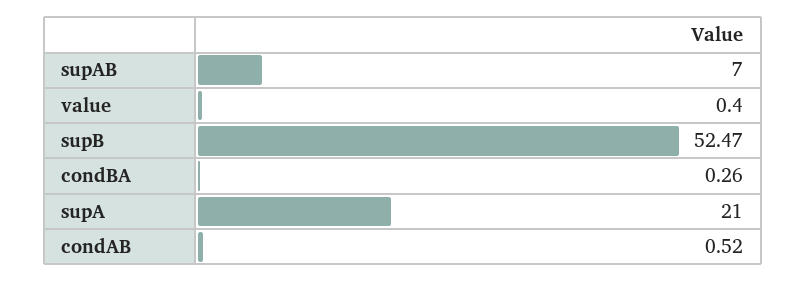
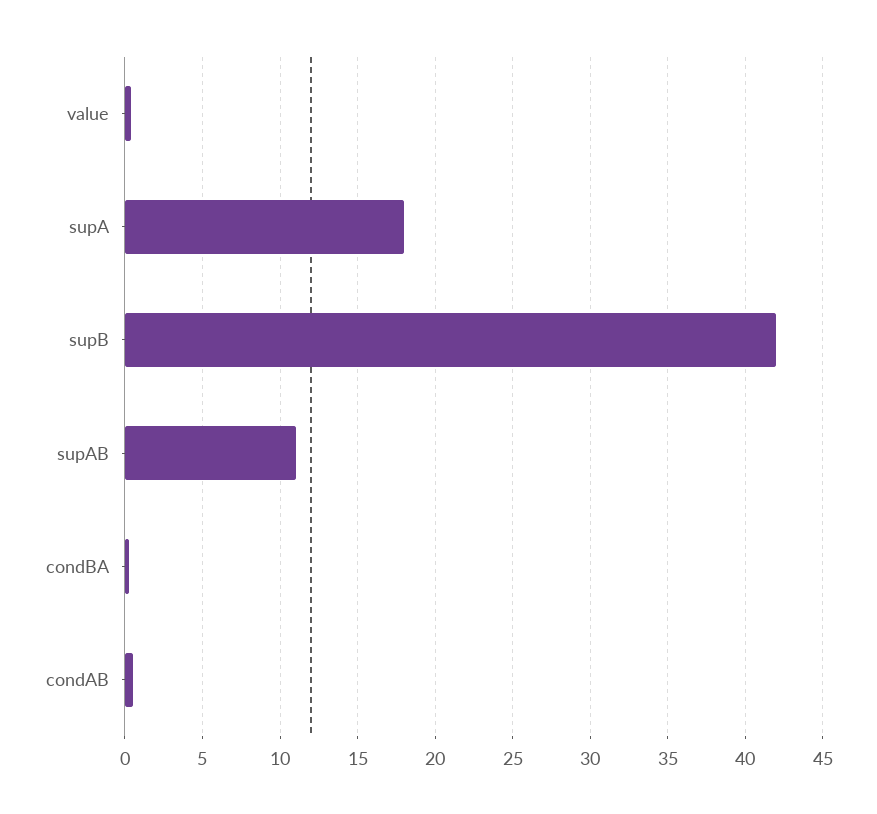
supAB: 7 -> 11
supB: 52.47 -> 42
supA: 21 -> 18

